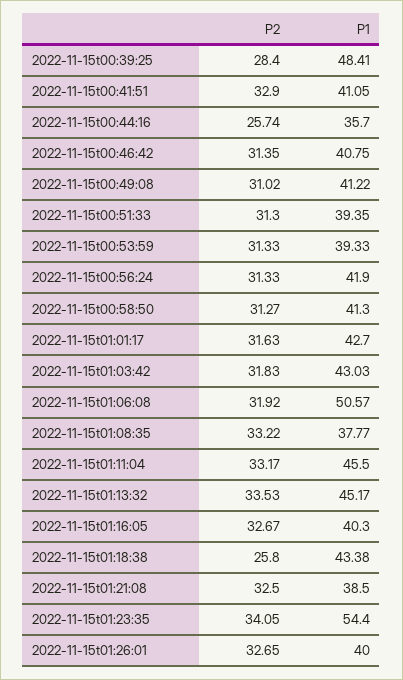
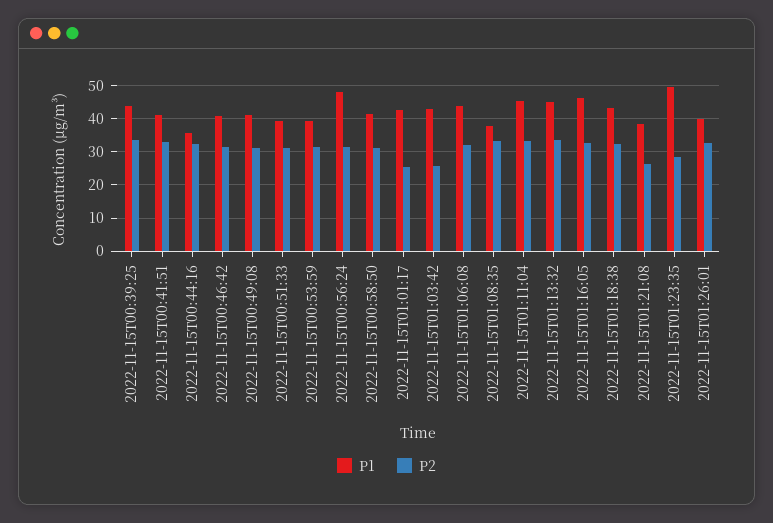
P2, 2022-11-15t00:39:25: 28.4 -> 34
P1, 2022-11-15t00:39:25: 48.41 -> 44
P2, 2022-11-15t00:44:16: 25.74 -> 32
P1, 2022-11-15t00:56:24: 41.9 -> 48
P2, 2022-11-15t01:01:17: 31.63 -> 26
P2, 2022-11-15t01:03:42: 31.83 -> 26
P1, 2022-11-15t01:06:08: 50.57 -> 44
P1, 2022-11-15t01:16:05: 40.3 -> 46
P2, 2022-11-15t01:18:38: 25.8 -> 32
P2, 2022-11-15t01:21:08: 32.5 -> 26
P2, 2022-11-15t01:23:35: 34.05 -> 28
P1, 2022-11-15t01:23:35: 54.4 -> 50

